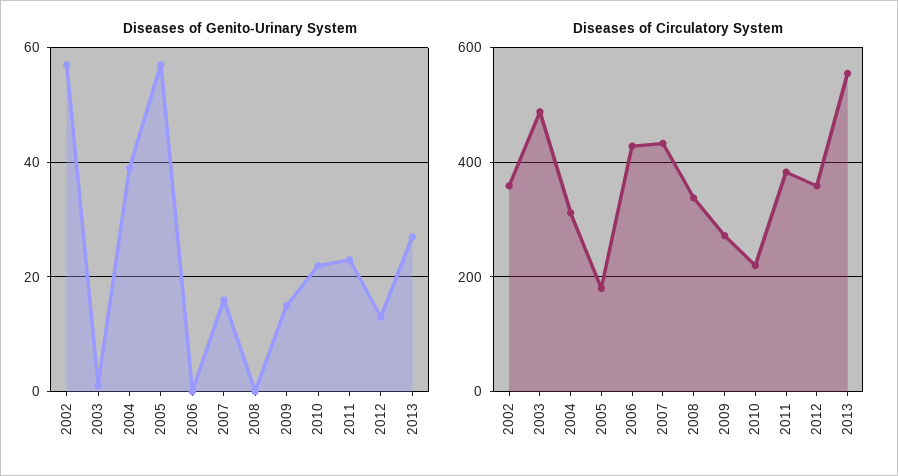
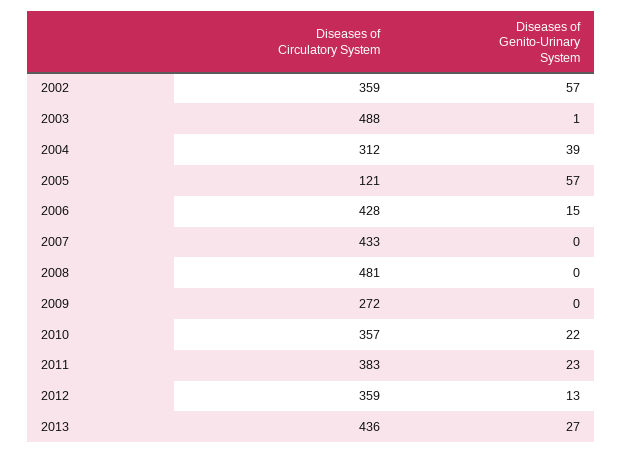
Diseases of Genito-Urinary System, 2006: 0 -> 15
Diseases of Genito-Urinary System, 2007: 15 -> 0
Diseases of Genito-Urinary System, 2009: 15 -> 0
Diseases of Circulatory System, 2005: 180 -> 121
Diseases of Circulatory System, 2008: 340 -> 481
Diseases of Circulatory System, 2010: 220 -> 357
Diseases of Circulatory System, 2013: 560 -> 436

